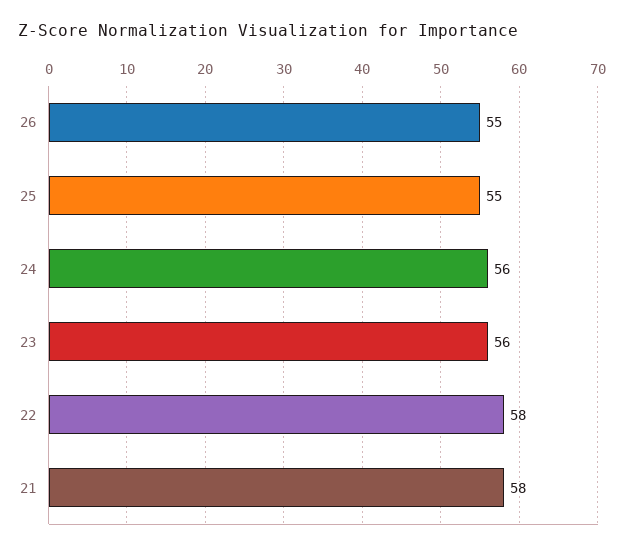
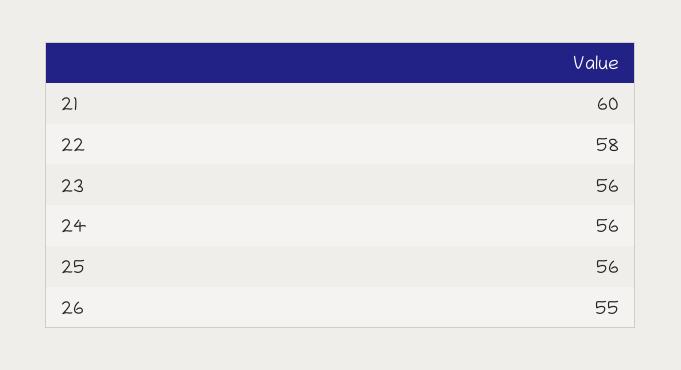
25: 55 -> 56
21: 58 -> 60

